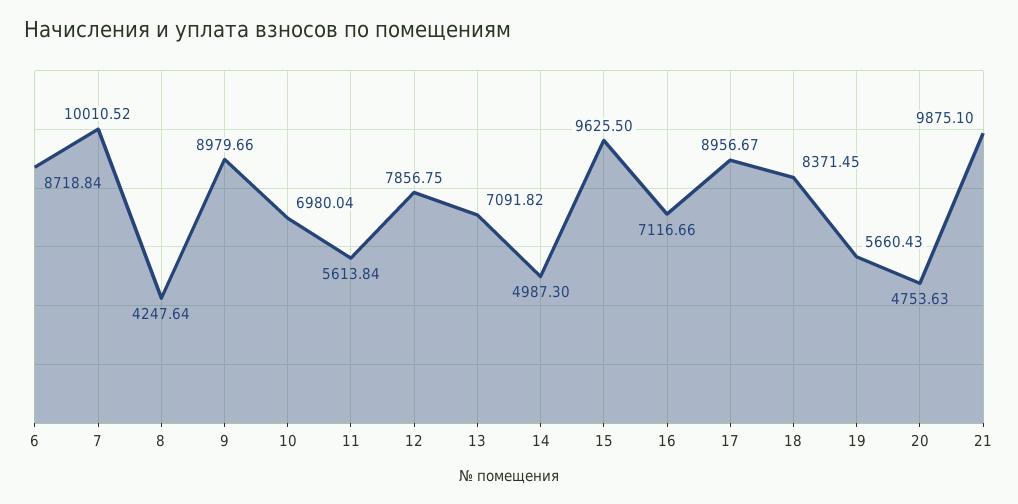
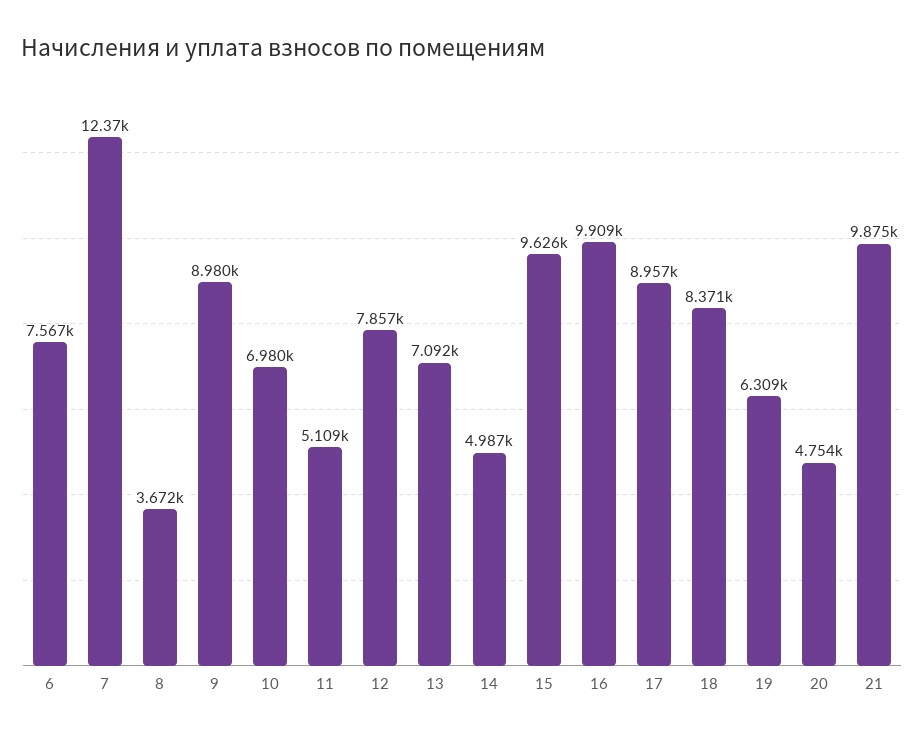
6: 8718.84 -> 7567
7: 10010.52 -> 12370
8: 4247.64 -> 3672
11: 5613.84 -> 5109
16: 7116.66 -> 9909
19: 5660.43 -> 6309

